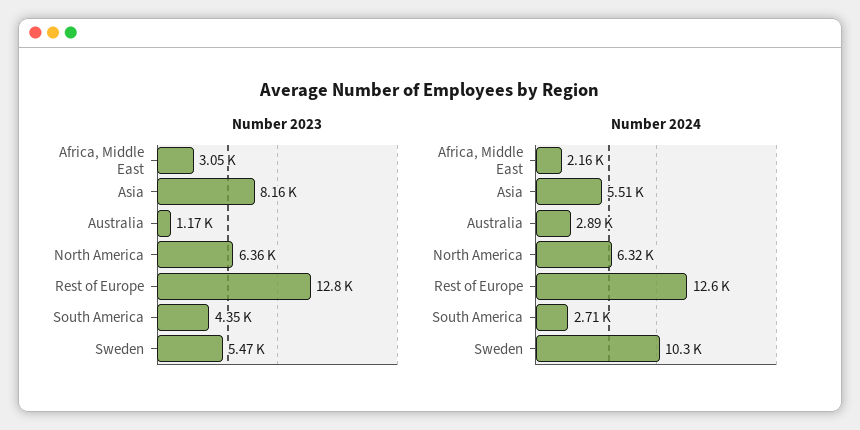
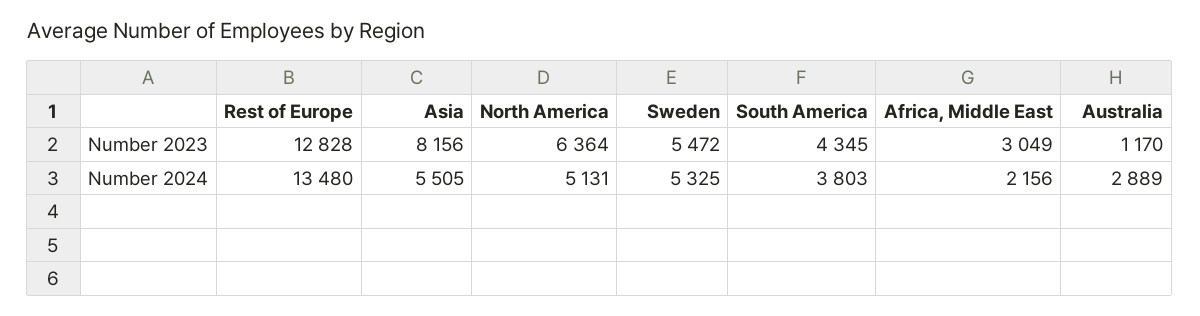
Number 2024, North America: 6320 -> 5131
Number 2024, Rest of Europe: 12600 -> 13480
Number 2024, South America: 2710 -> 3803
Number 2024, Sweden: 10300 -> 5325

